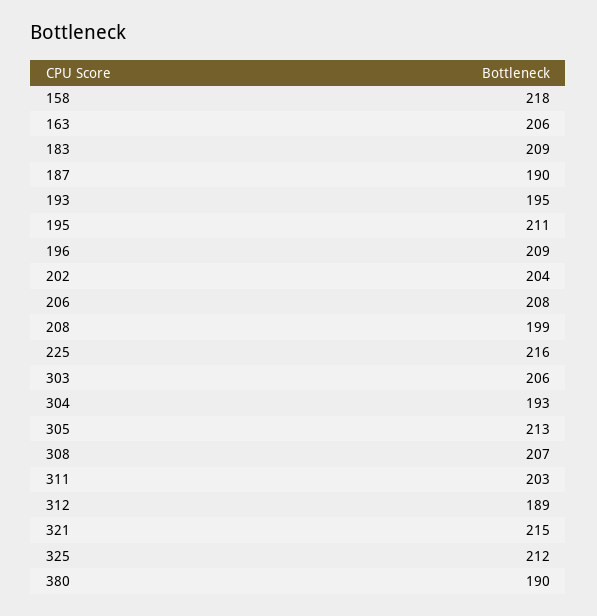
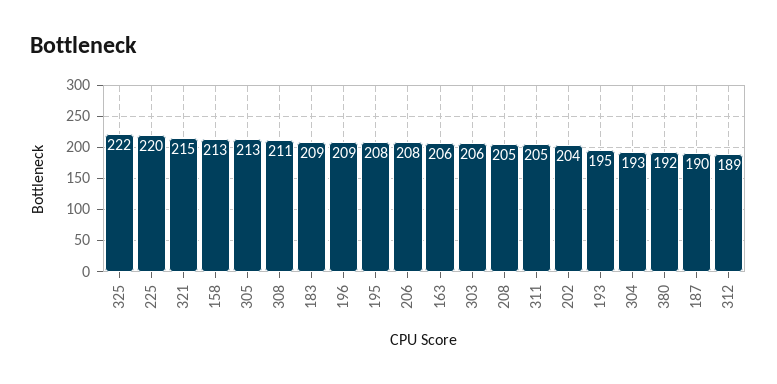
158: 218 -> 213
195: 211 -> 208
208: 199 -> 205
225: 216 -> 220
308: 207 -> 211
311: 203 -> 205
325: 212 -> 222
380: 190 -> 192

